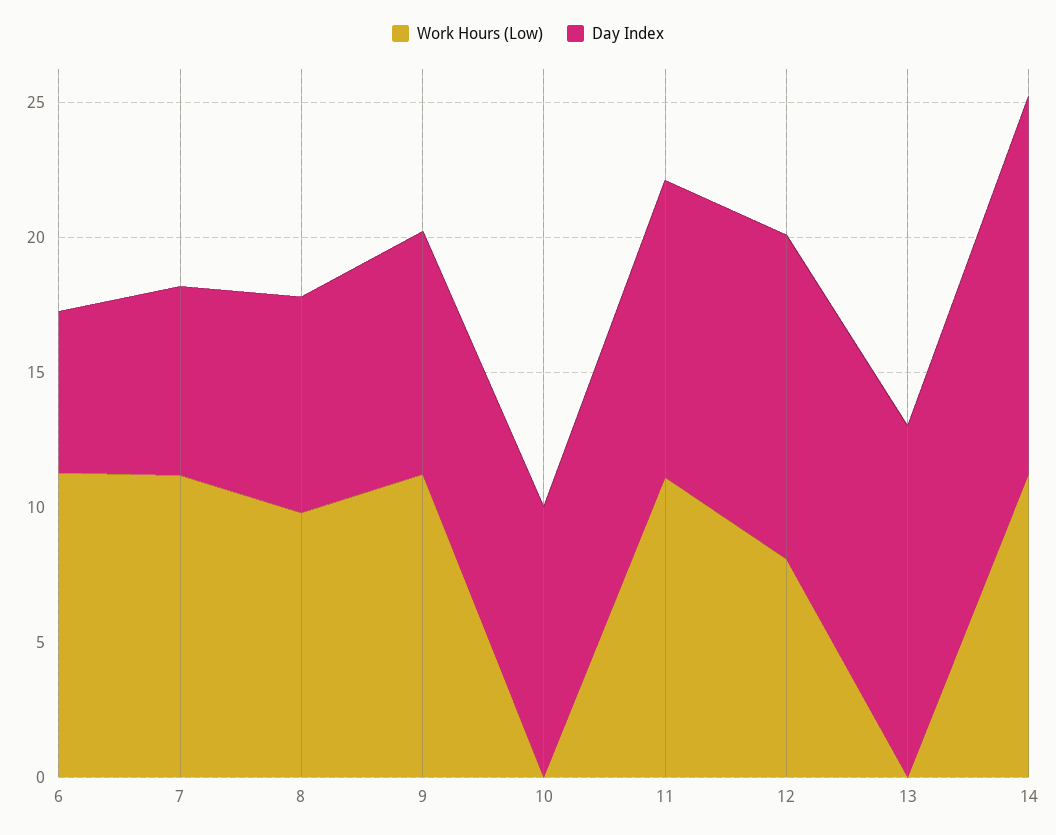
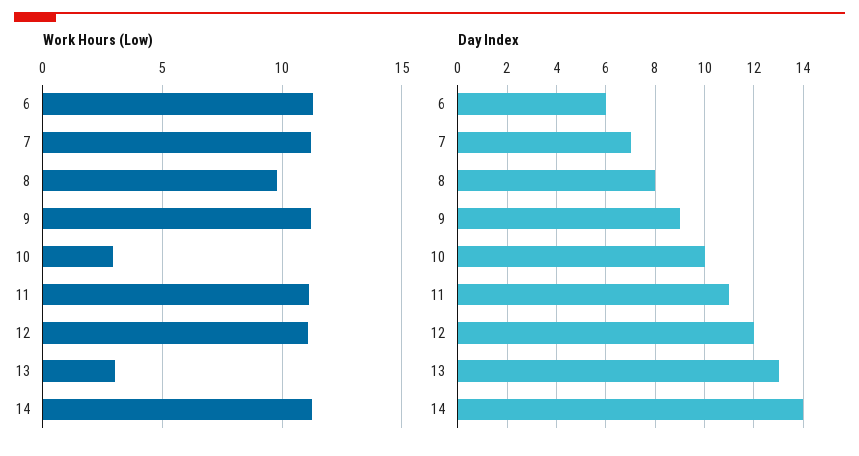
Work Hours (Low), 10: 0 -> 3
Work Hours (Low), 12: 8 -> 11
Work Hours (Low), 13: 0 -> 3

